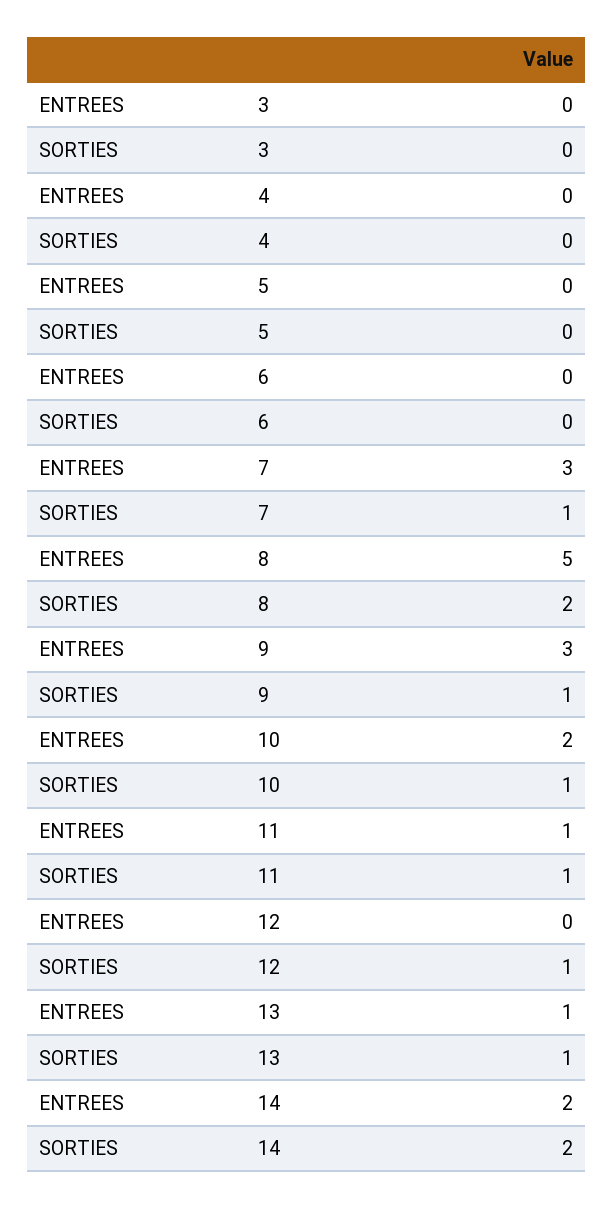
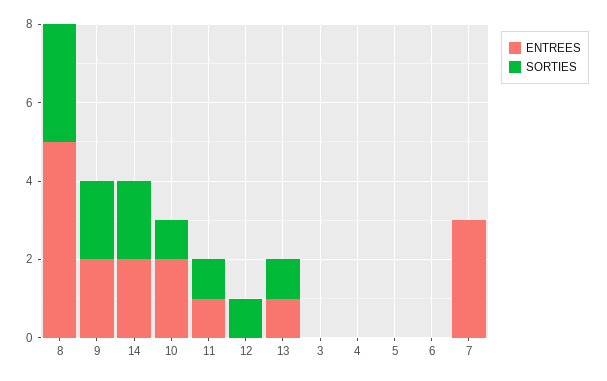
SORTIES, 7: 1 -> 0
SORTIES, 8: 2 -> 3
ENTREES, 9: 3 -> 2
SORTIES, 9: 1 -> 2

